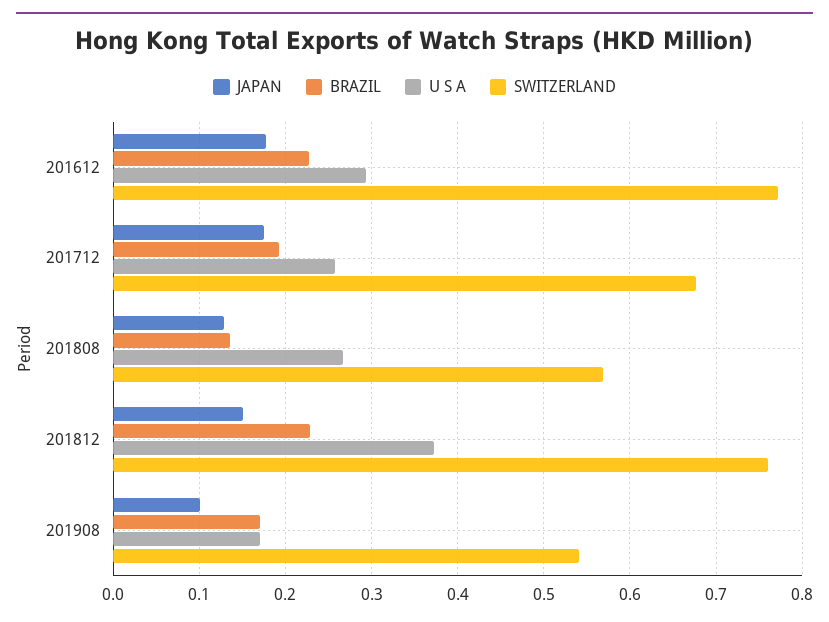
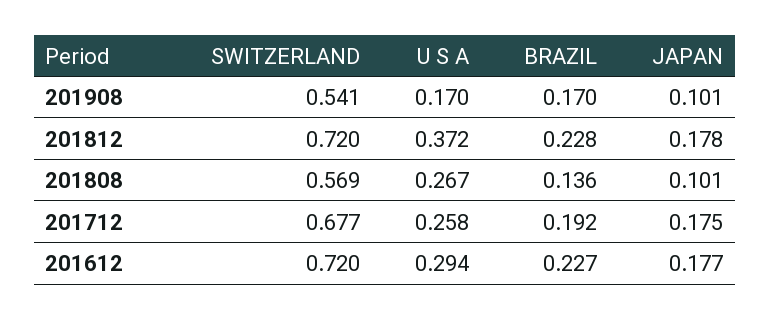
SWITZERLAND, 201612: 0.77 -> 0.72
JAPAN, 201808: 0.13 -> 0.101
JAPAN, 201812: 0.15 -> 0.178
SWITZERLAND, 201812: 0.76 -> 0.72

